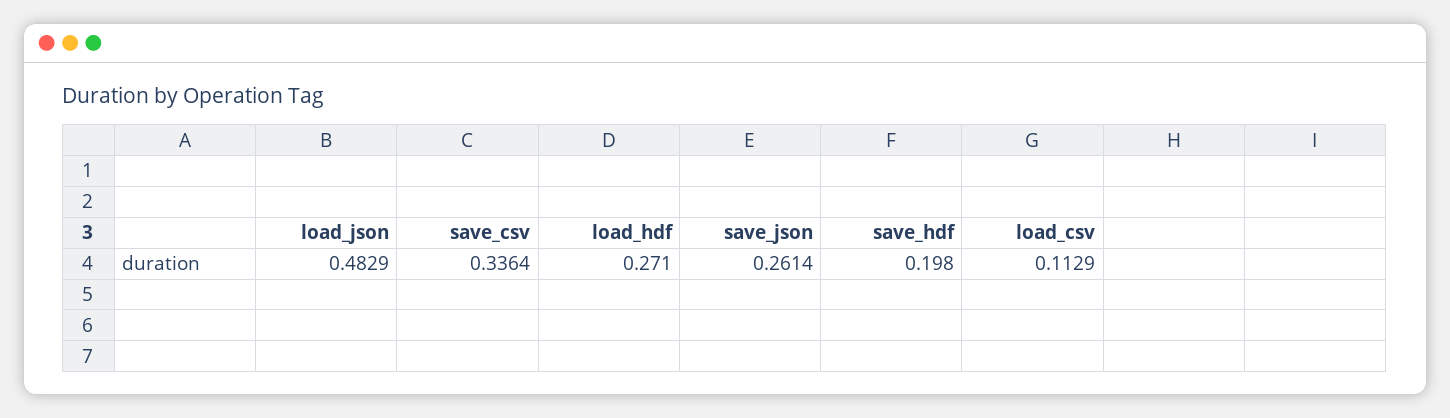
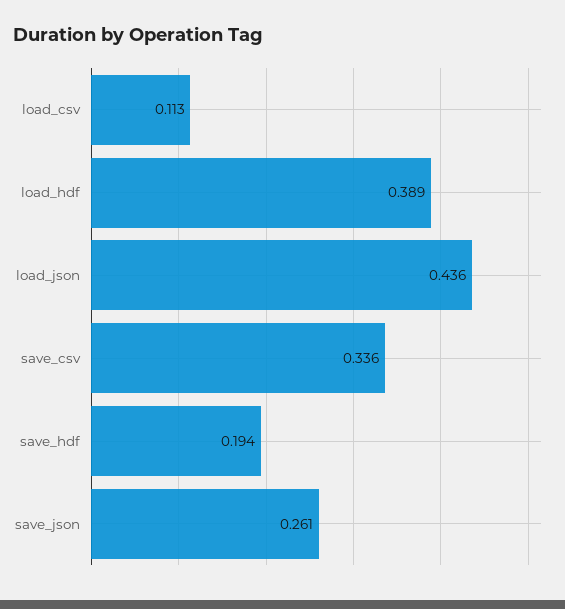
load_json: 0.4829 -> 0.436
load_hdf: 0.271 -> 0.389
save_hdf: 0.198 -> 0.194

